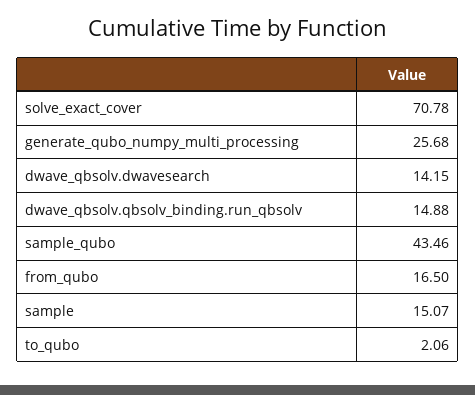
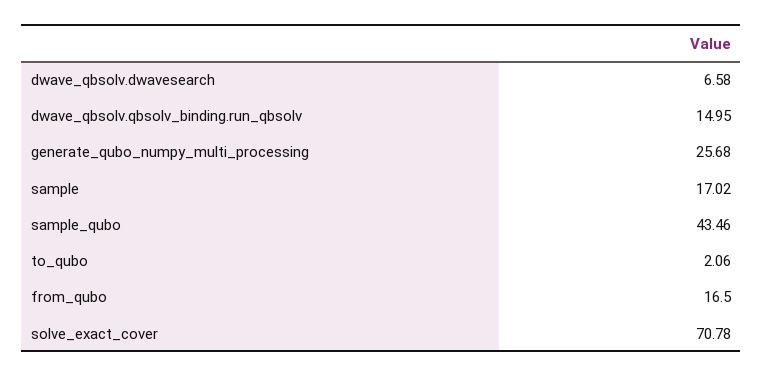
dwave_qbsolv.dwavesearch: 14.15 -> 6.58
dwave_qbsolv.qbsolv_binding.run_qbsolv: 14.88 -> 14.95
sample: 15.07 -> 17.02

